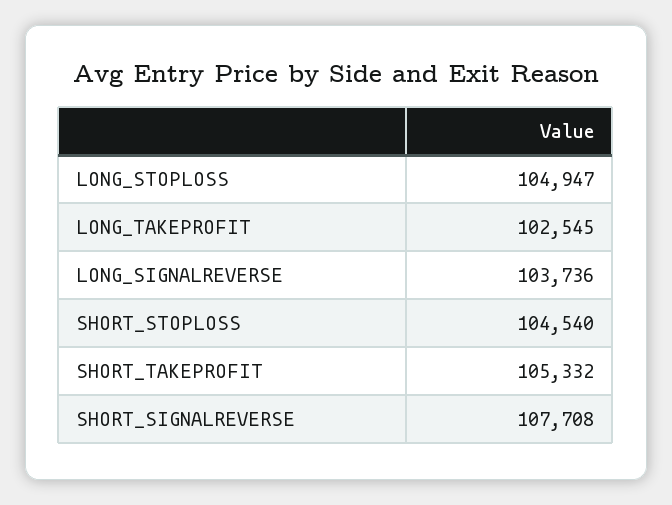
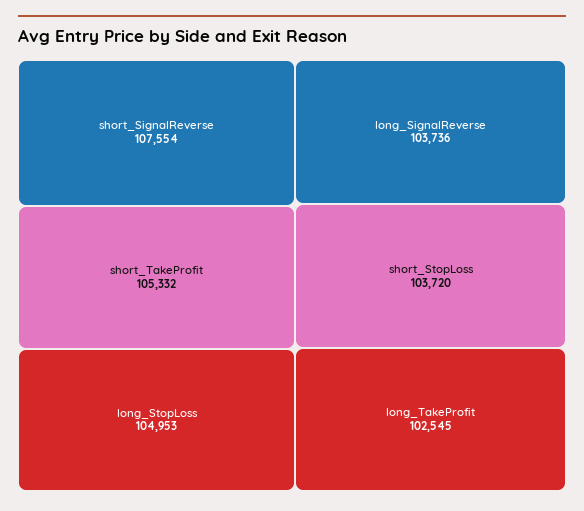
LONG_STOPLOSS: 104947 -> 104953
SHORT_STOPLOSS: 104540 -> 103720
SHORT_SIGNALREVERSE: 107708 -> 107554

